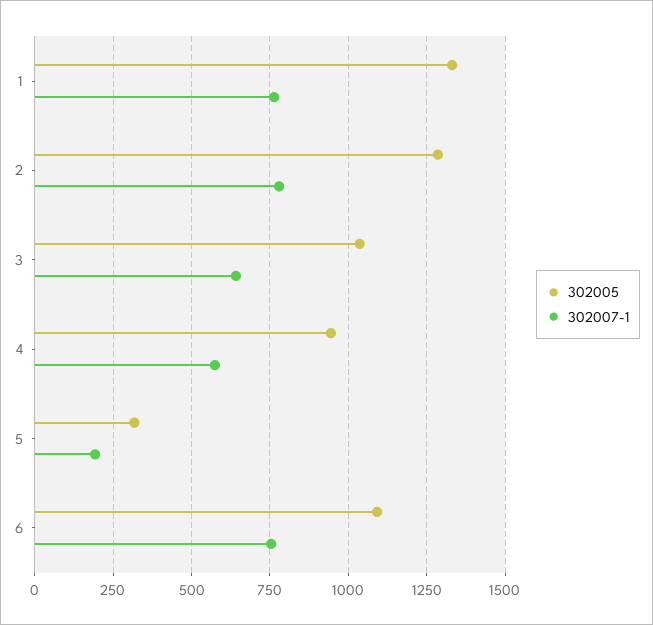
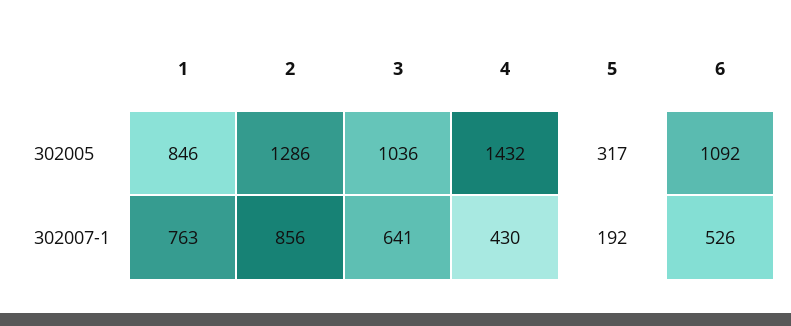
302005, 1: 1325 -> 846
302007-1, 2: 775 -> 856
302005, 4: 950 -> 1432
302007-1, 4: 575 -> 430
302007-1, 6: 750 -> 526

